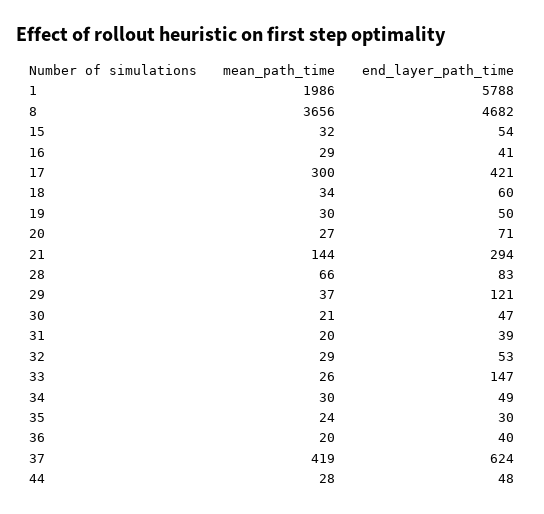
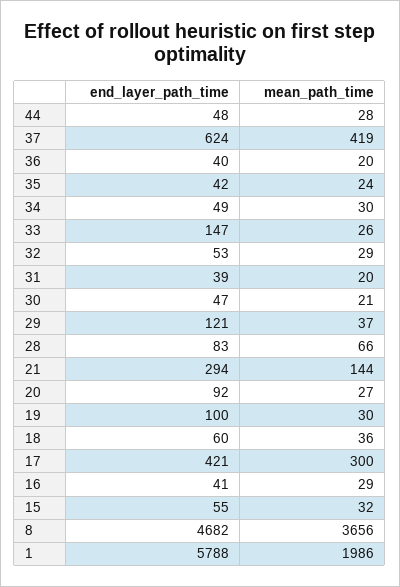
end_layer_path_time, 15: 54 -> 55
mean_path_time, 18: 34 -> 36
end_layer_path_time, 19: 50 -> 100
end_layer_path_time, 20: 71 -> 92
end_layer_path_time, 35: 30 -> 42

